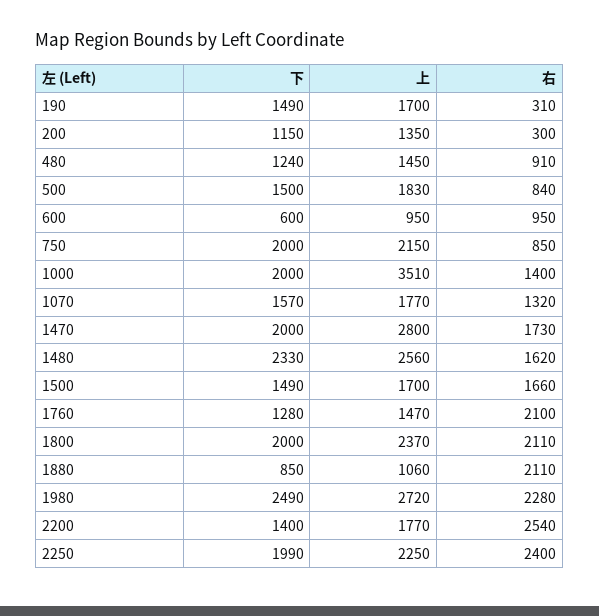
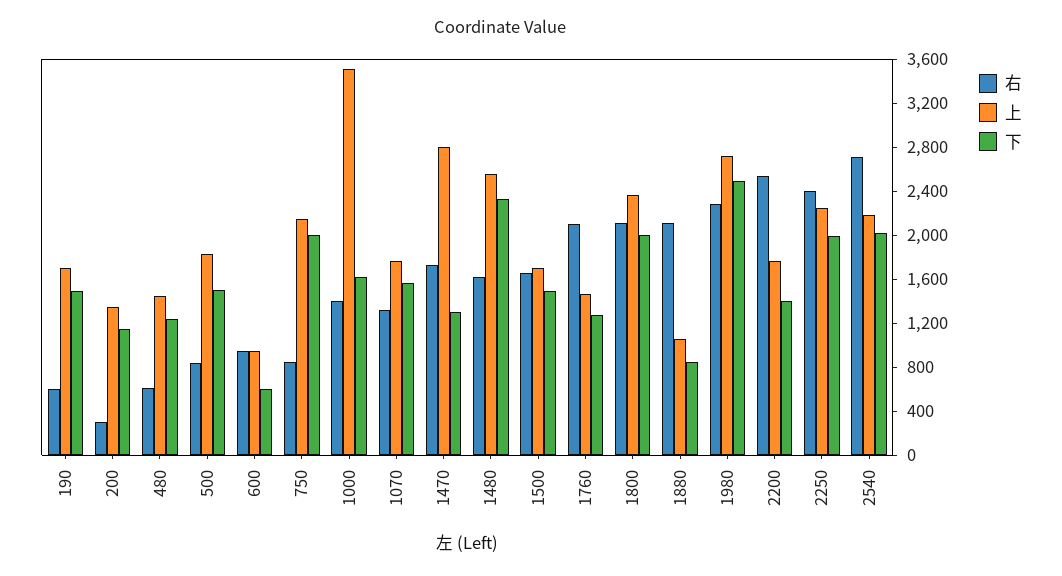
右, 190: 310 -> 600
右, 480: 910 -> 600
下, 1000: 2000 -> 1600
下, 1470: 2000 -> 1300
右, 2540: none -> 2700
上, 2540: none -> 2200
下, 2540: none -> 2000

